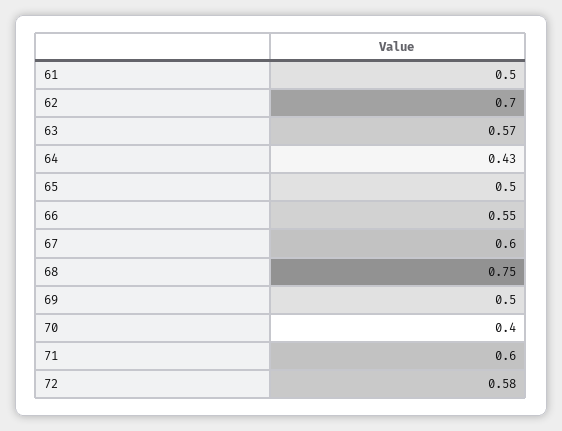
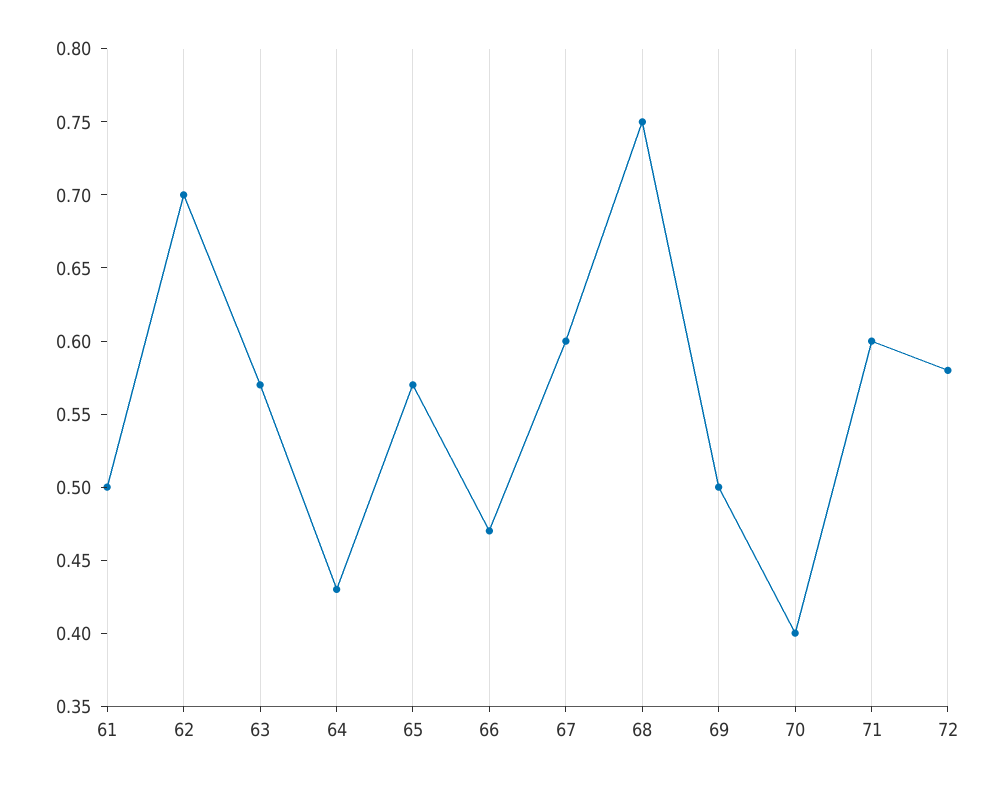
65: 0.5 -> 0.57
66: 0.55 -> 0.47

